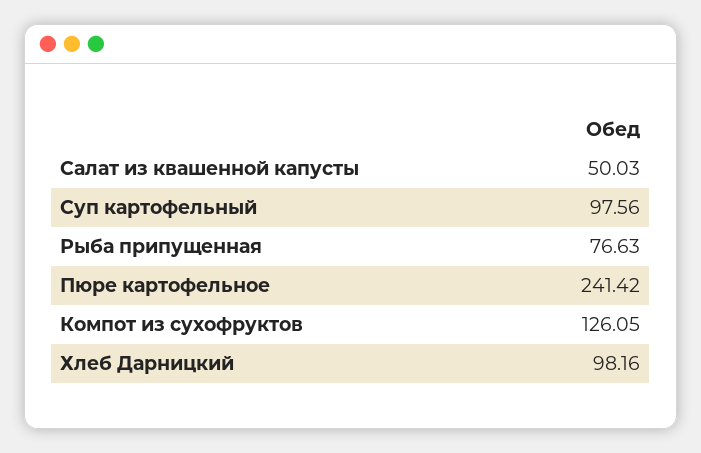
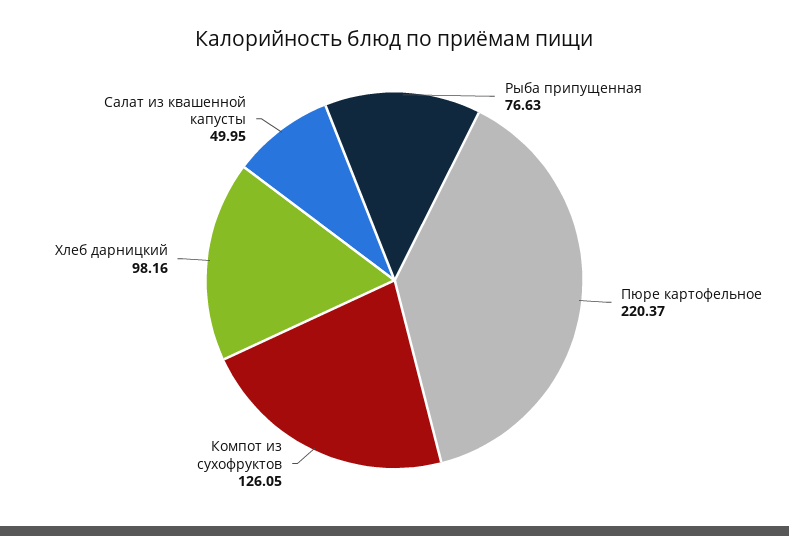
Салат из квашенной капусты: 50.03 -> 49.95
Суп картофельный: 97.56 -> none
Пюре картофельное: 241.42 -> 220.37

